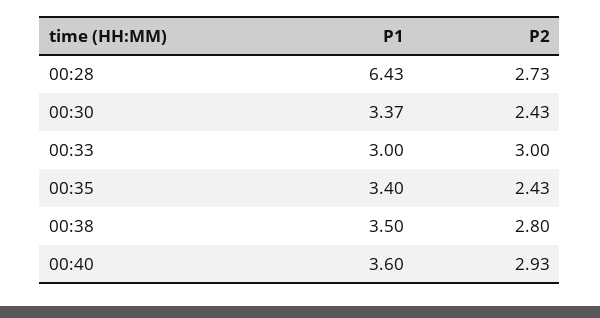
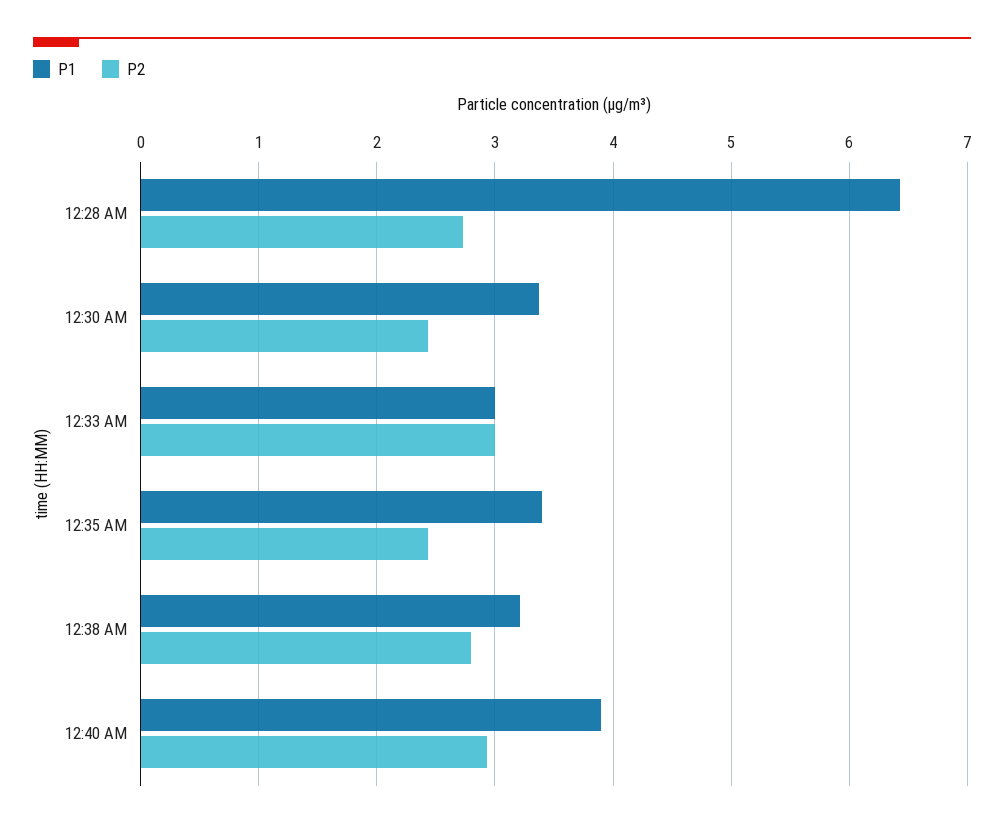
P1, 00:38: 3.5 -> 3.2
P1, 00:40: 3.6 -> 3.9

